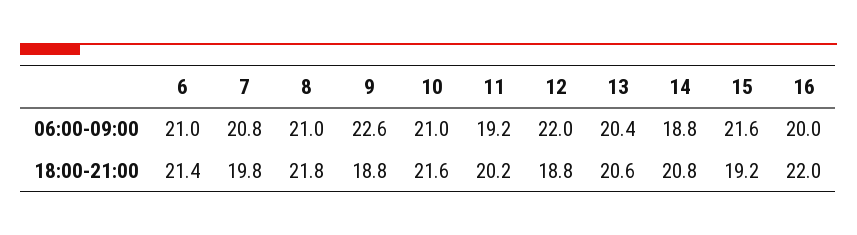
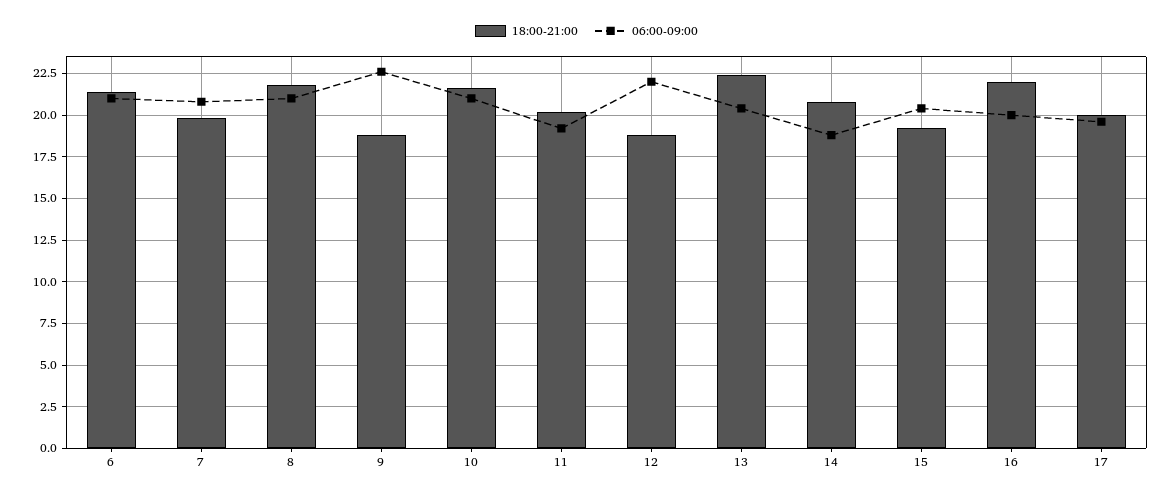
06:00-09:00, 15: 21.6 -> 20.5
18:00-21:00, 13: 20.6 -> 22.5
18:00-21:00, 17: none -> 20
06:00-09:00, 17: none -> 19.5

